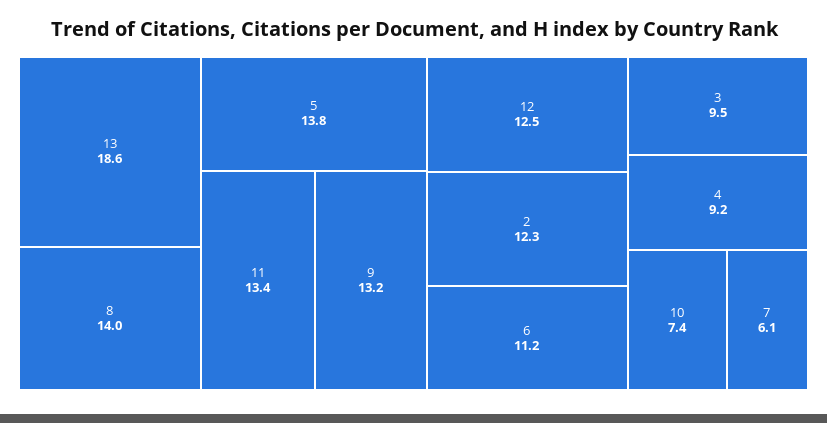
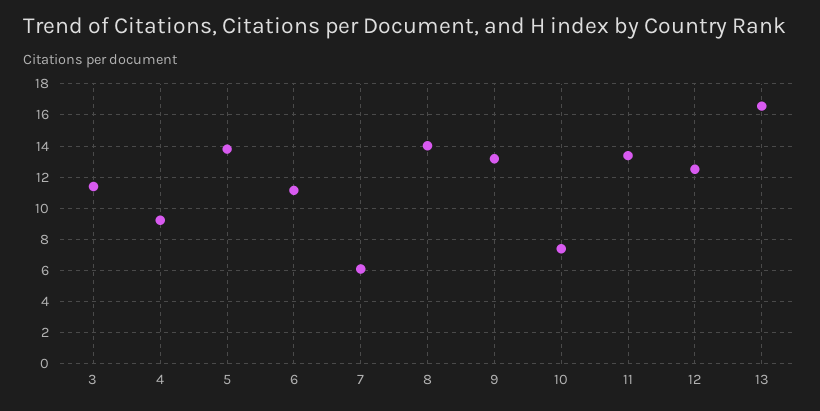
13: 18.6 -> 16.5
2: 12.3 -> none
3: 9.5 -> 11.5

